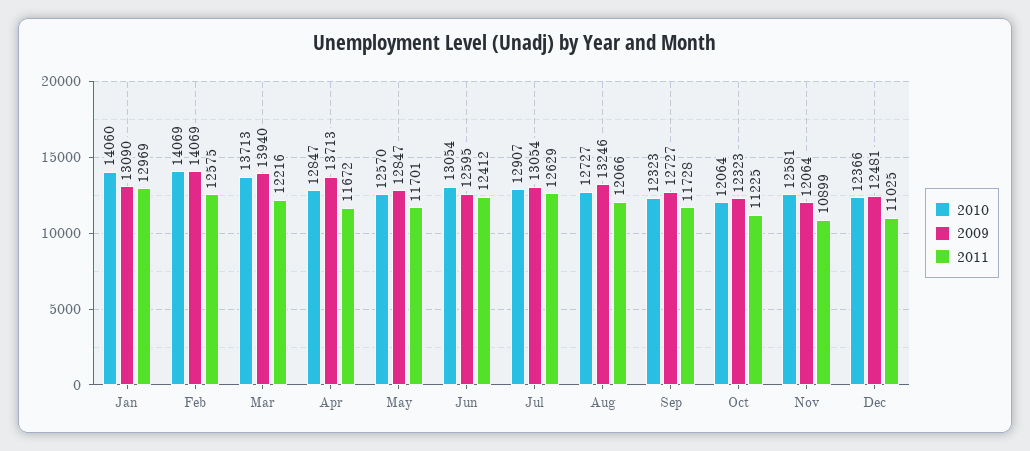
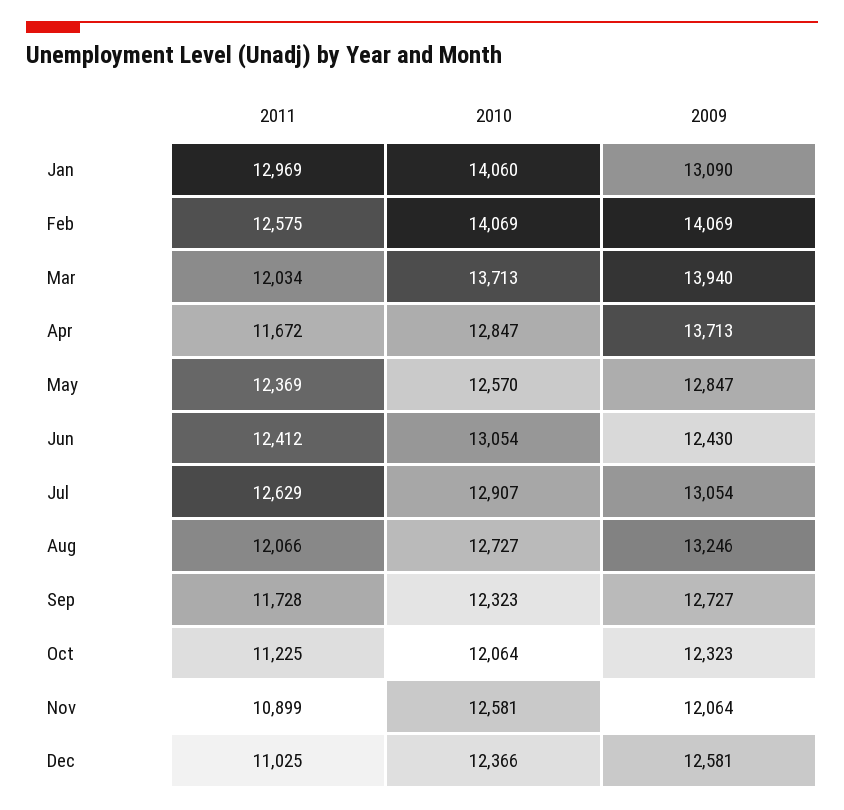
2011, Mar: 12216 -> 12034
2011, May: 11701 -> 12369
2009, Jun: 12595 -> 12430
2009, Dec: 12481 -> 12581

